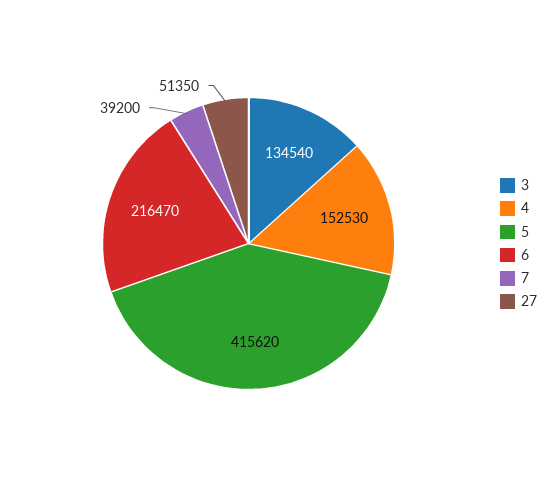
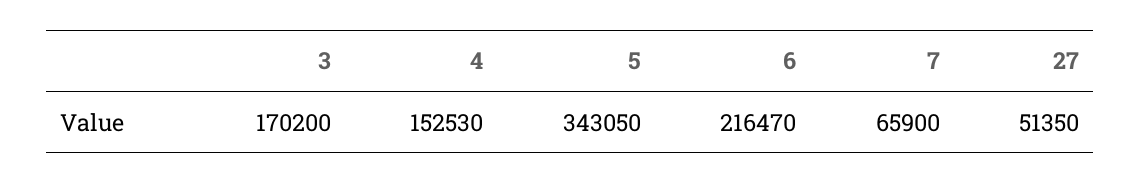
3: 134540 -> 170200
5: 415620 -> 343050
7: 39200 -> 65900

